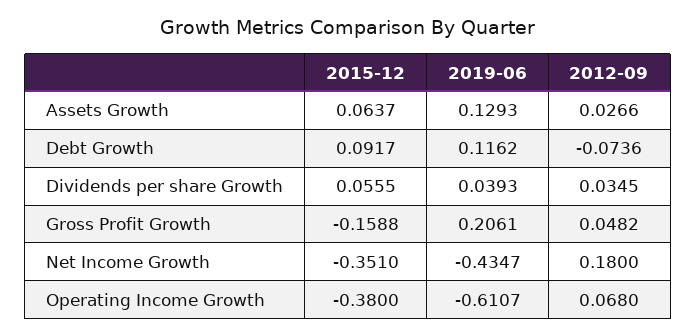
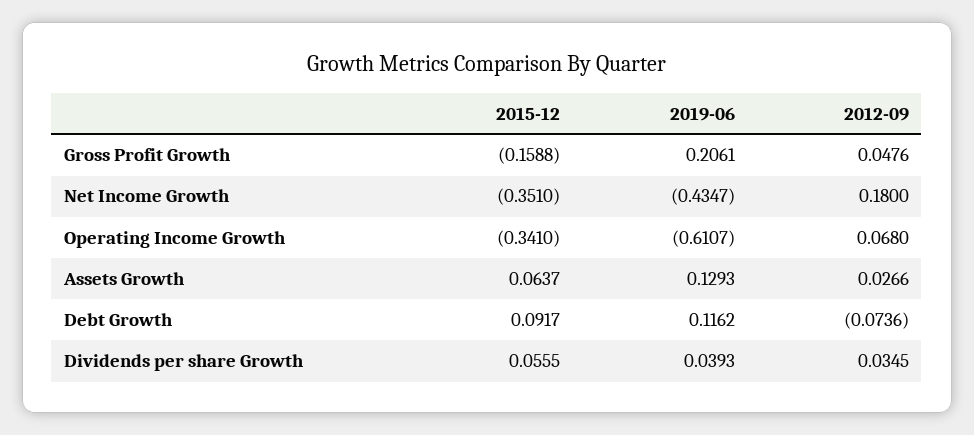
2012-09, Gross Profit Growth: 0.0482 -> 0.0476
2015-12, Operating Income Growth: -0.38 -> -0.341

